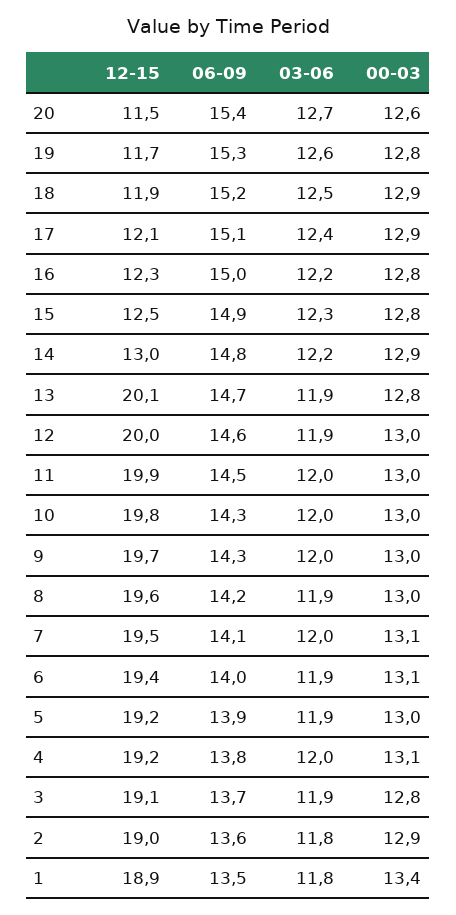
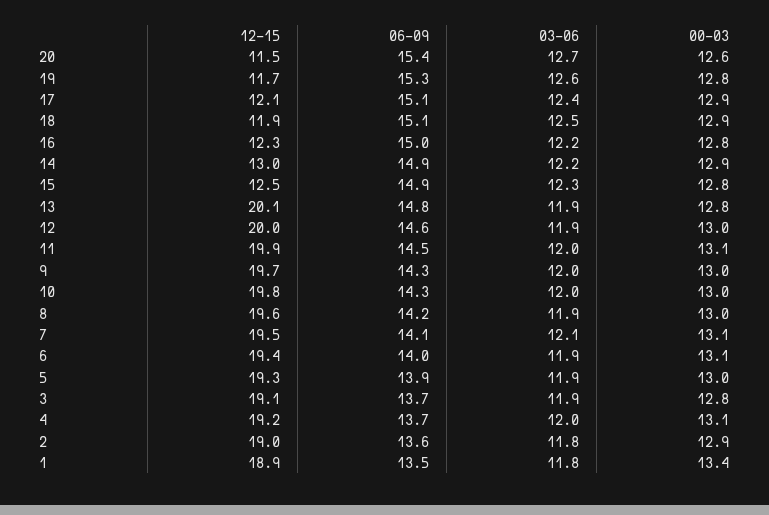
06-09, 18: 15.2 -> 15.1
06-09, 14: 14.8 -> 14.9
06-09, 13: 14.7 -> 14.8
00-03, 11: 13 -> 13.1
03-06, 7: 12 -> 12.1
12-15, 5: 19.2 -> 19.3
06-09, 4: 13.8 -> 13.7

